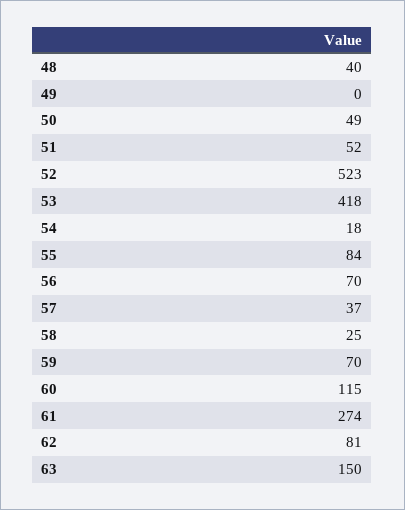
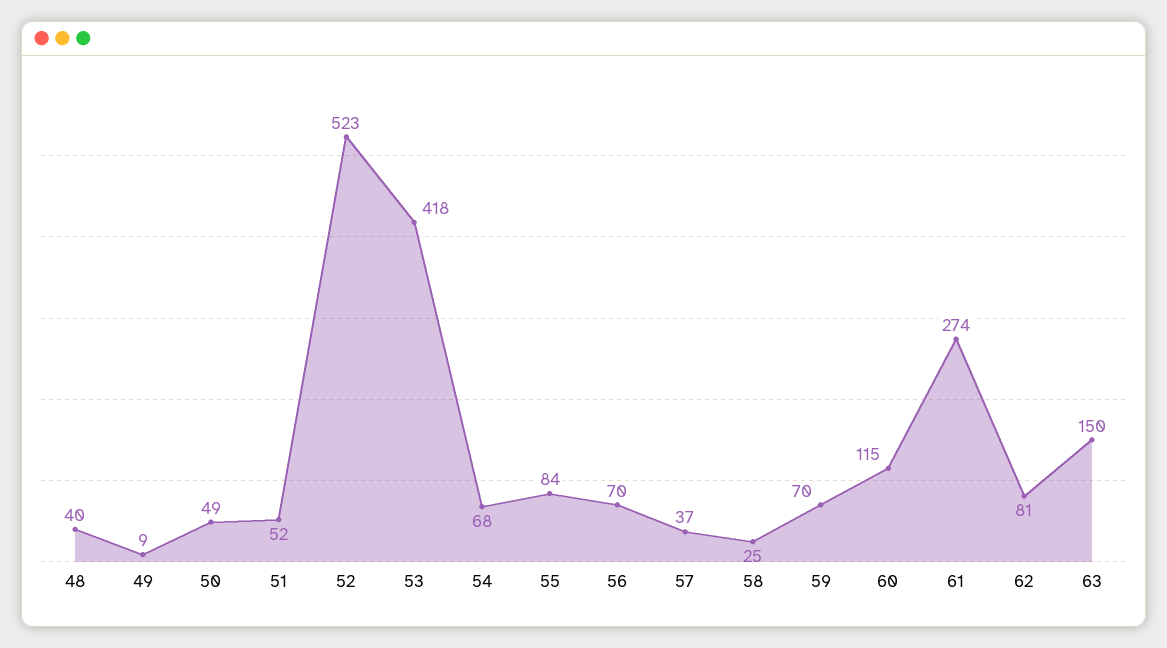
49: 0 -> 9
54: 18 -> 68

